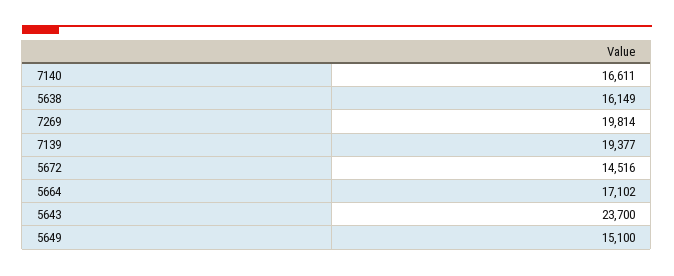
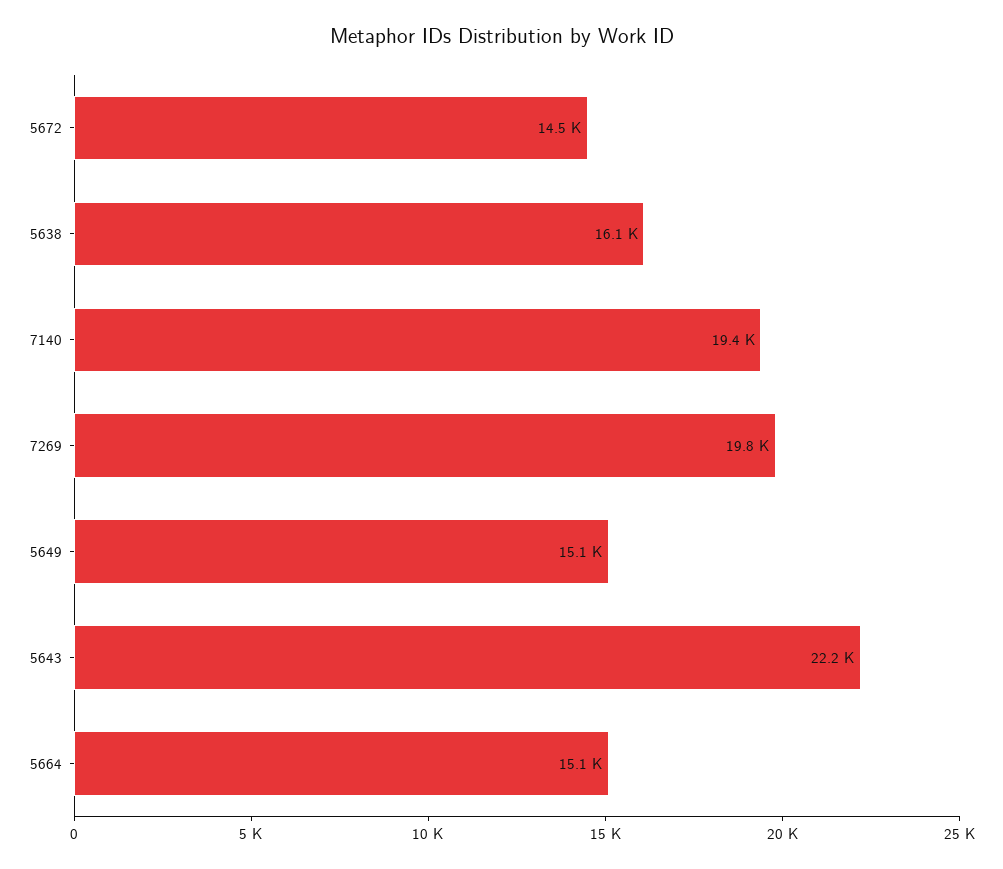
7140: 16611 -> 19400
7139: 19377 -> none
5664: 17102 -> 15100
5643: 23700 -> 22200

